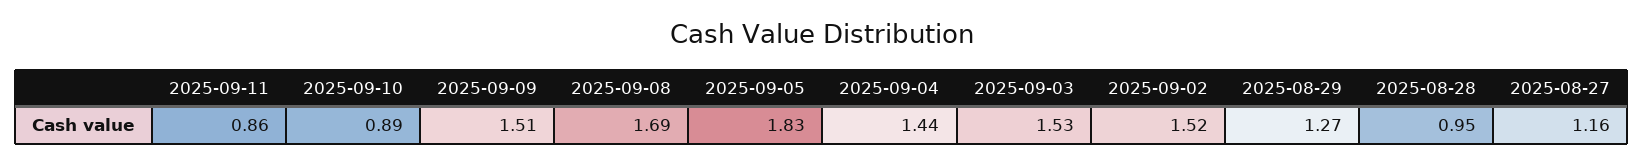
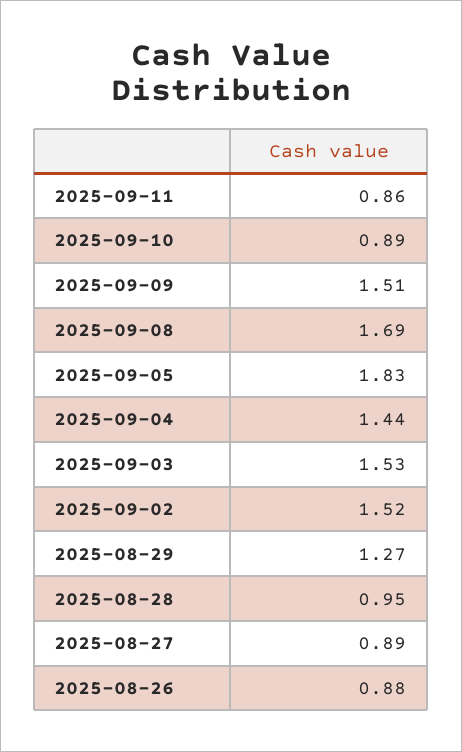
2025-08-27: 1.16 -> 0.89
2025-08-26: none -> 0.88

